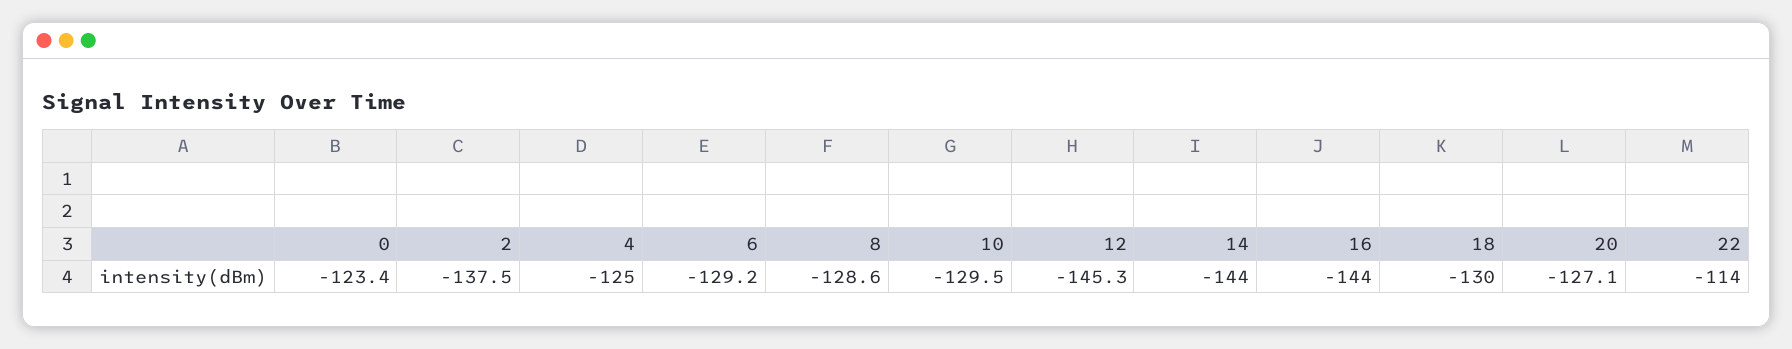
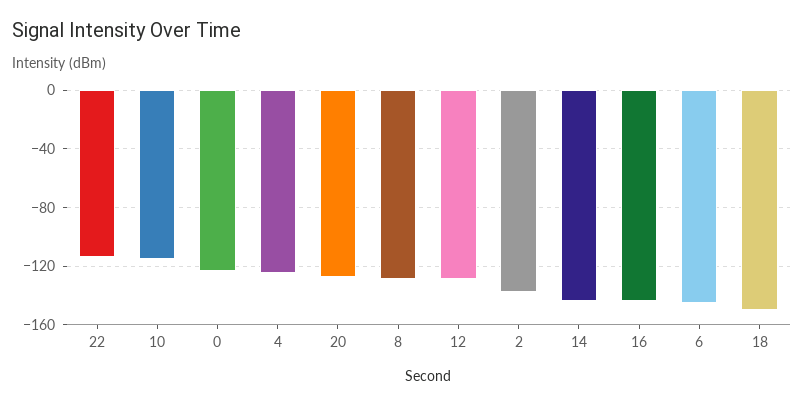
6: -129.2 -> -145
10: -129.5 -> -115
12: -145.3 -> -130
18: -130 -> -150

